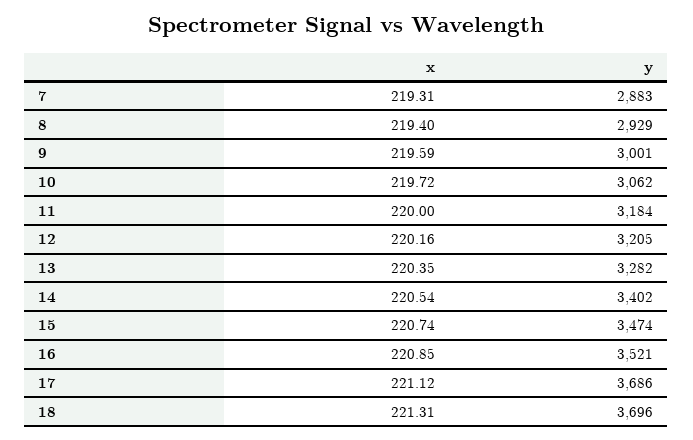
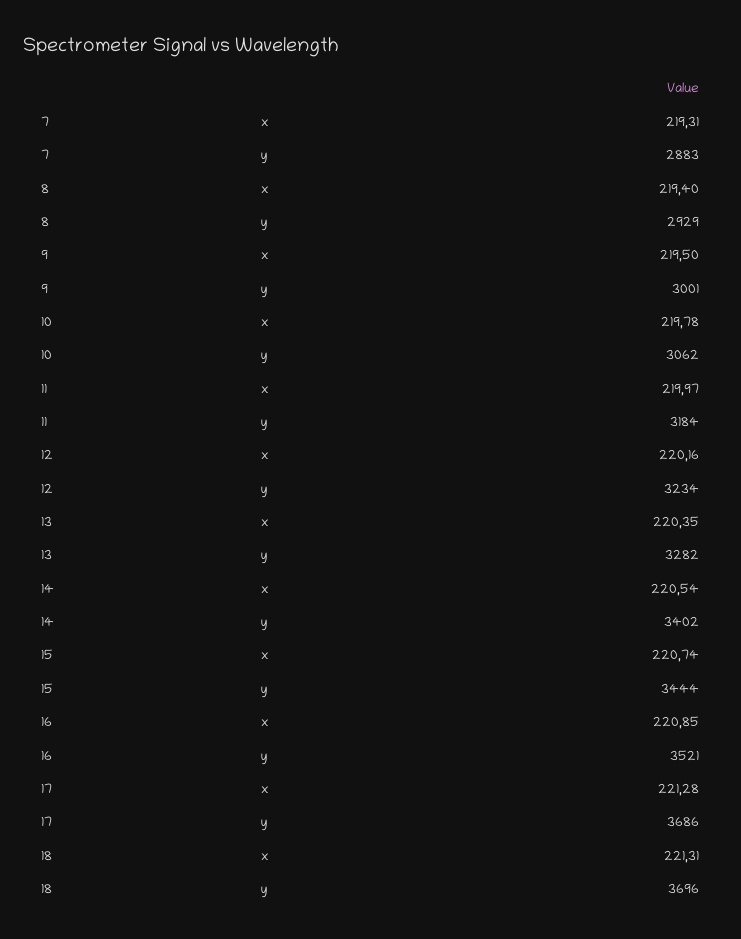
x, 9: 219.59 -> 219.5
x, 10: 219.72 -> 219.78
x, 11: 220 -> 219.97
y, 12: 3205 -> 3234
y, 15: 3474 -> 3444
x, 17: 221.12 -> 221.28

